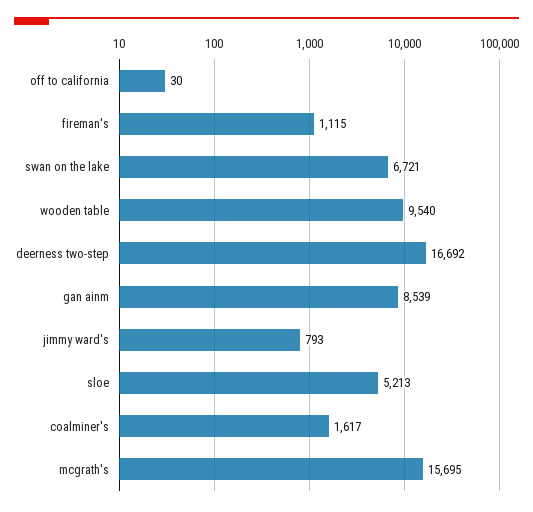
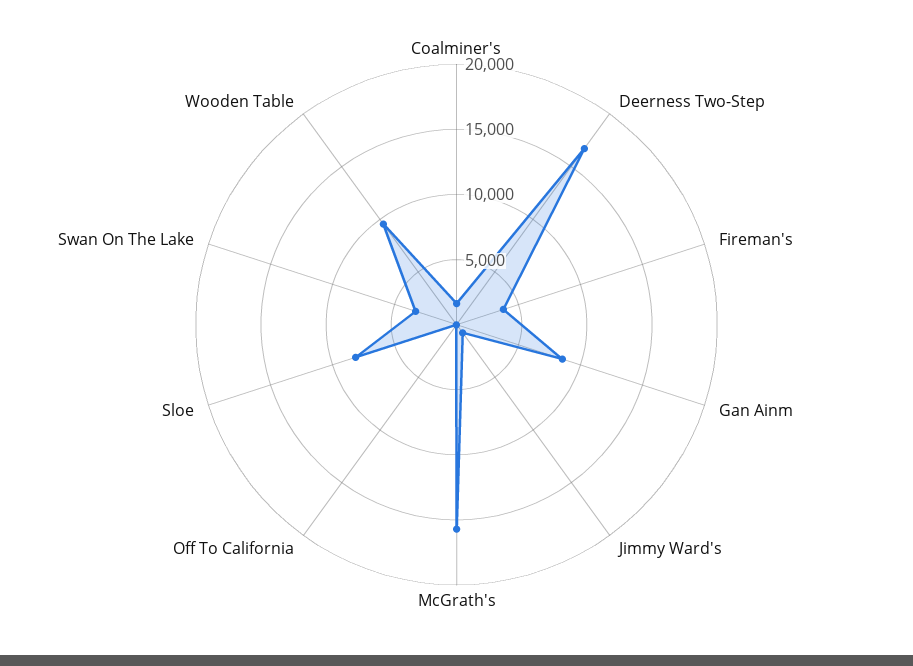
fireman's: 1115 -> 4000
swan on the lake: 6721 -> 3000
sloe: 5213 -> 8000

